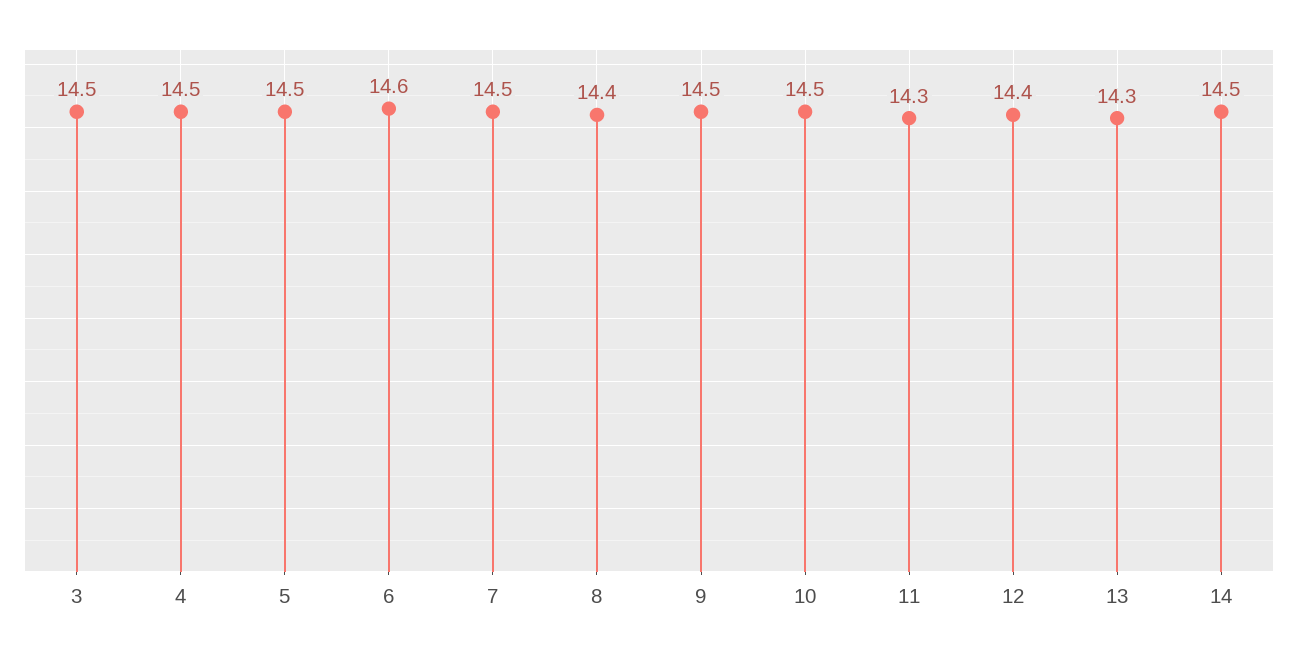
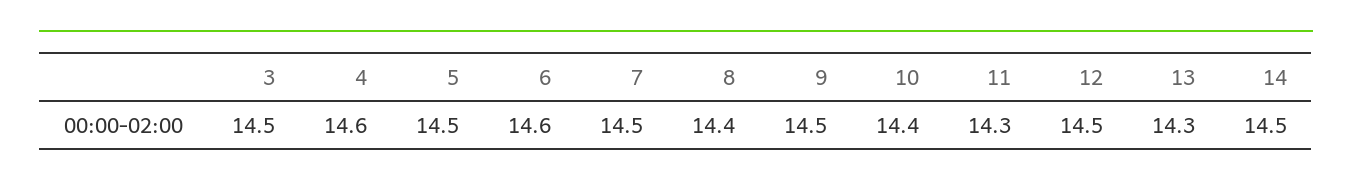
4: 14.5 -> 14.6
10: 14.5 -> 14.4
12: 14.4 -> 14.5

